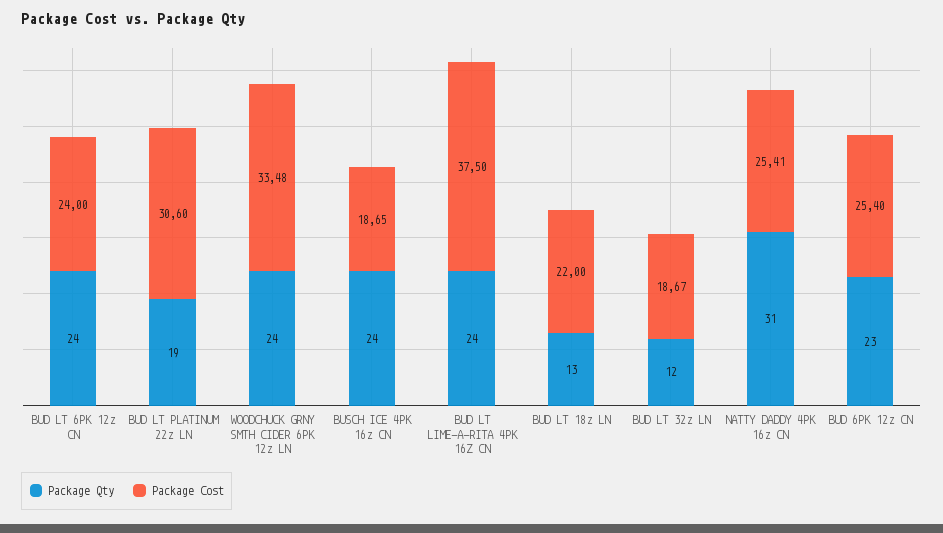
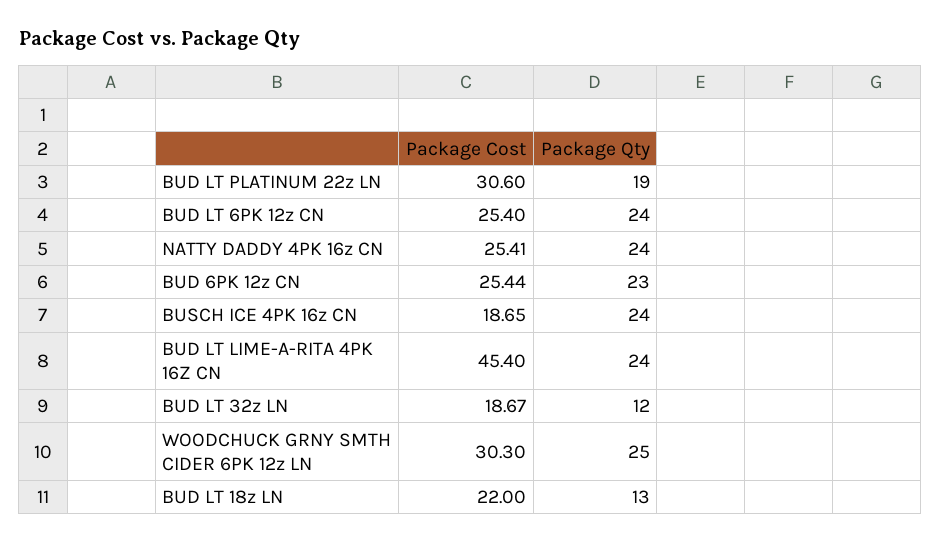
Package Cost, BUD LT 6PK 12z CN: 24 -> 25.4
Package Qty, WOODCHUCK GRNY SMTH CIDER 6PK 12z LN: 24 -> 25
Package Cost, WOODCHUCK GRNY SMTH CIDER 6PK 12z LN: 33.48 -> 30.3
Package Cost, BUD LT LIME-A-RITA 4PK 16Z CN: 37.5 -> 45.4
Package Qty, NATTY DADDY 4PK 16z CN: 31 -> 24
Package Cost, BUD 6PK 12z CN: 25.4 -> 25.44

